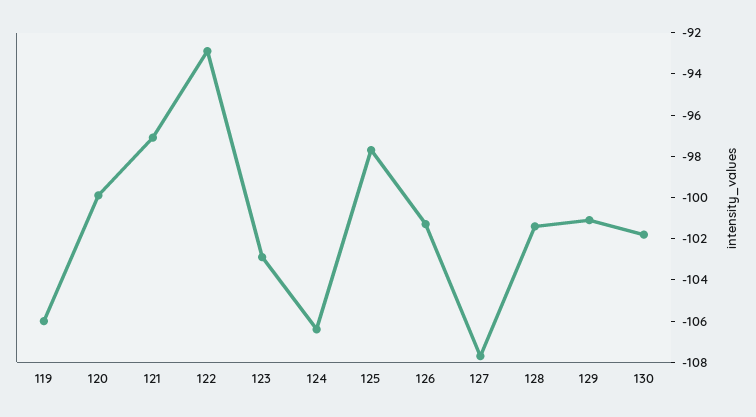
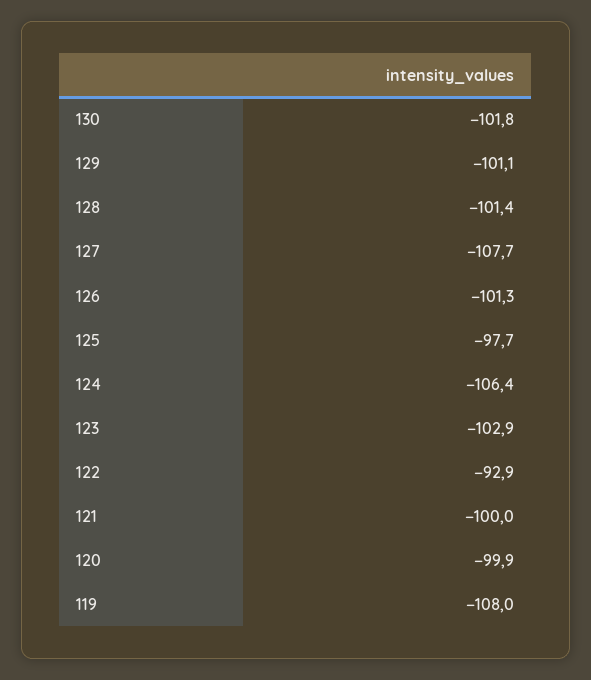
119: -106 -> -108
121: -97 -> -100

